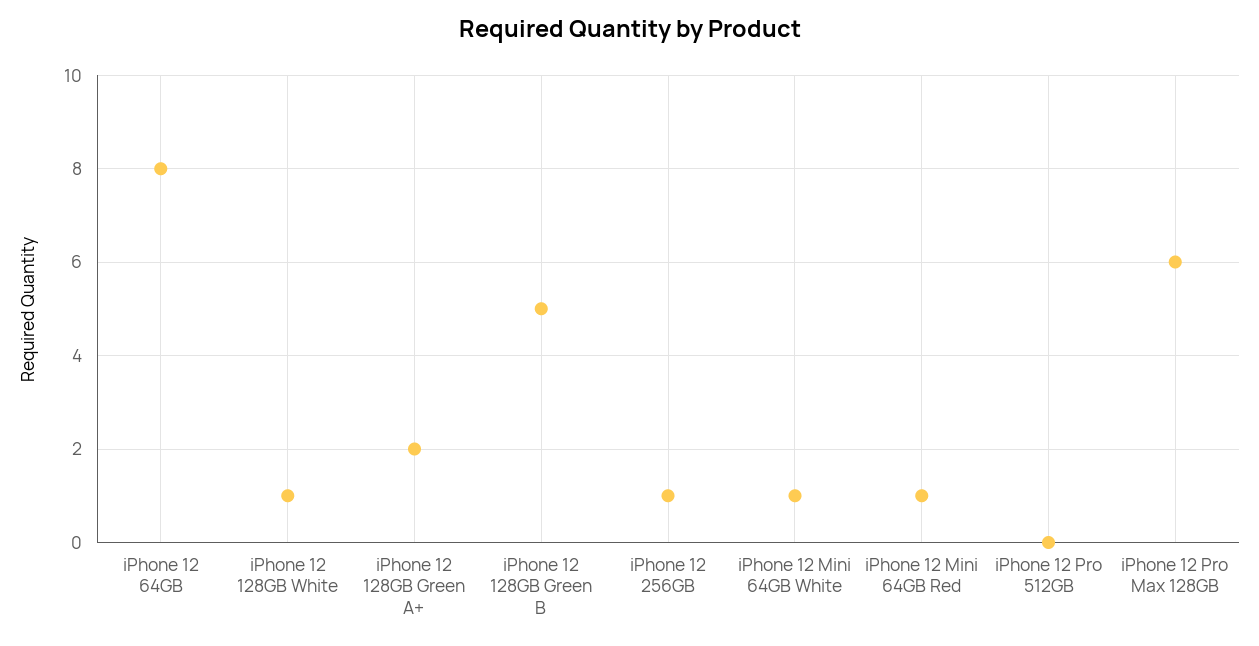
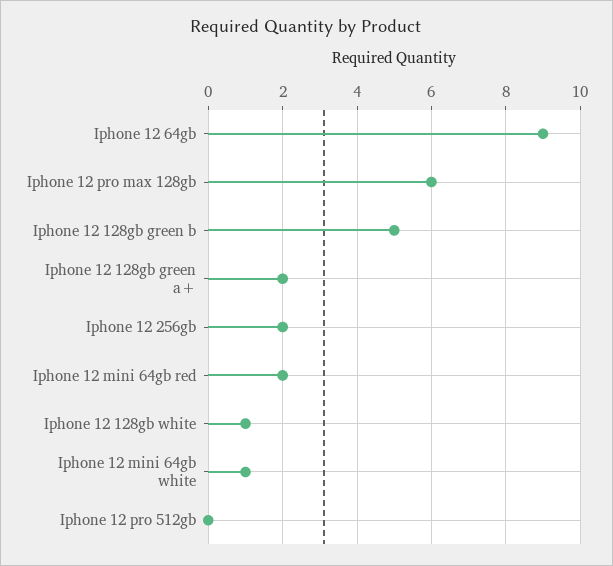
iPhone 12 64GB: 8 -> 9
iPhone 12 256GB: 1 -> 2
iPhone 12 Mini 64GB Red: 1 -> 2

